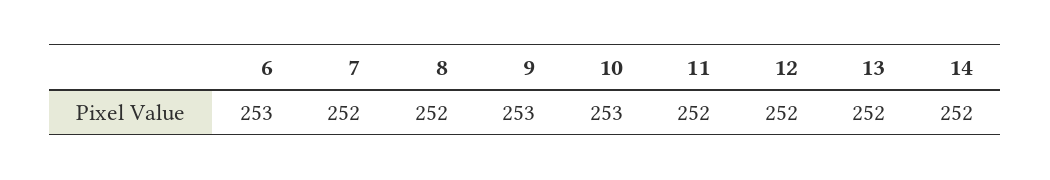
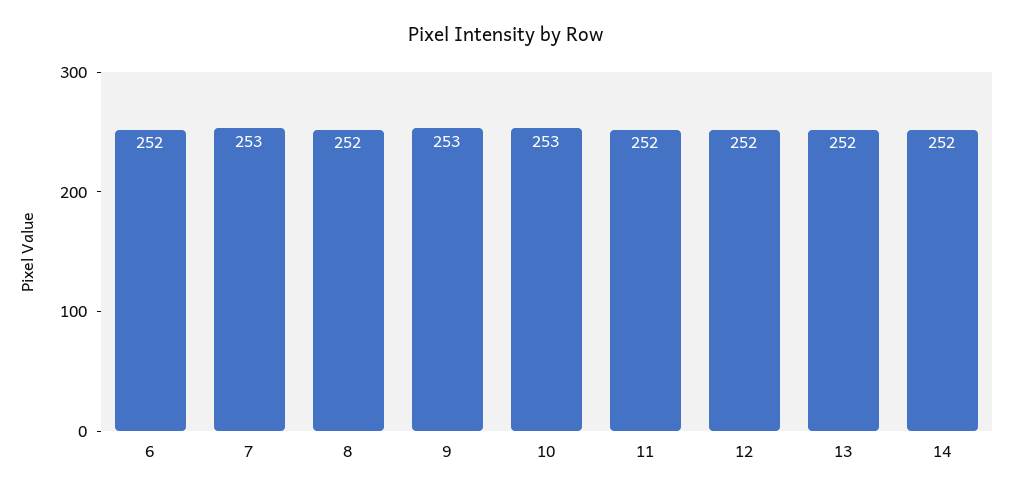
6: 253 -> 252
7: 252 -> 253

